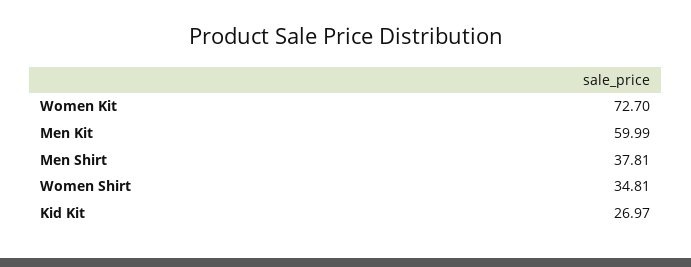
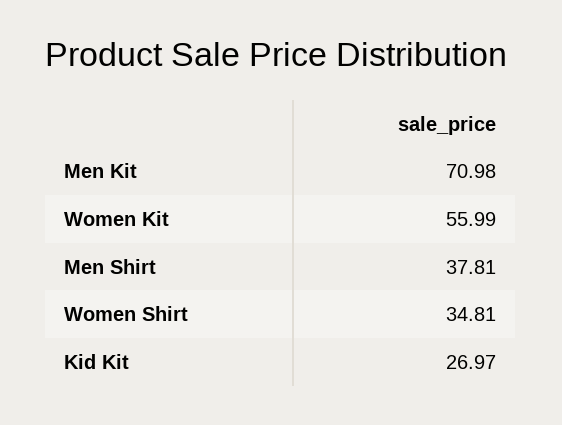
Women Kit: 72.7 -> 55.99
Men Kit: 59.99 -> 70.98

